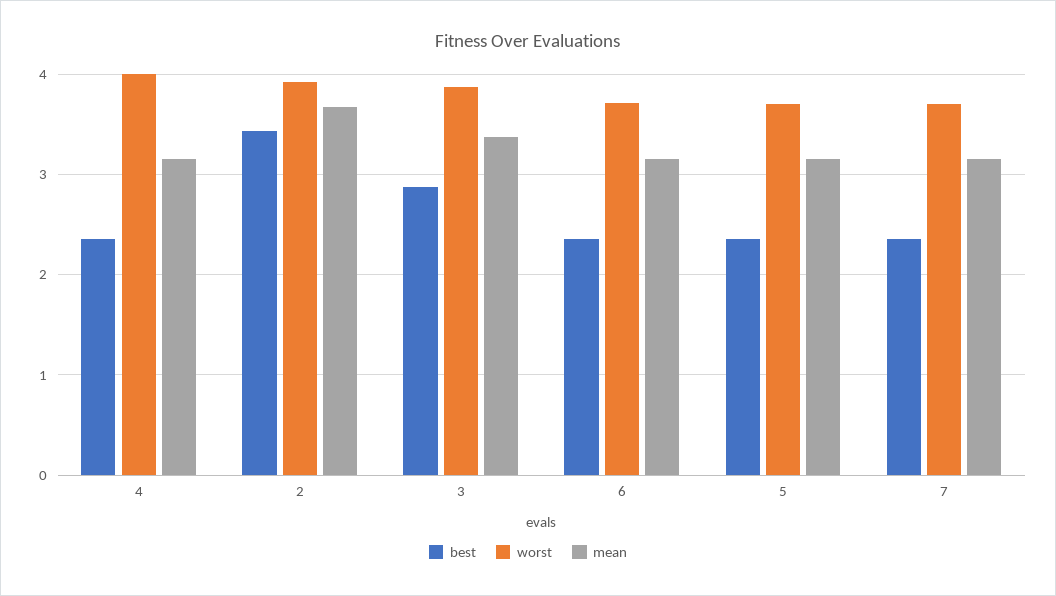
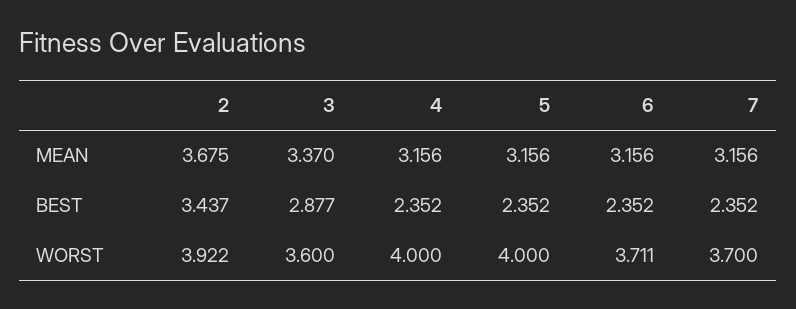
worst, 3: 3.9 -> 3.6
worst, 5: 3.7 -> 4

